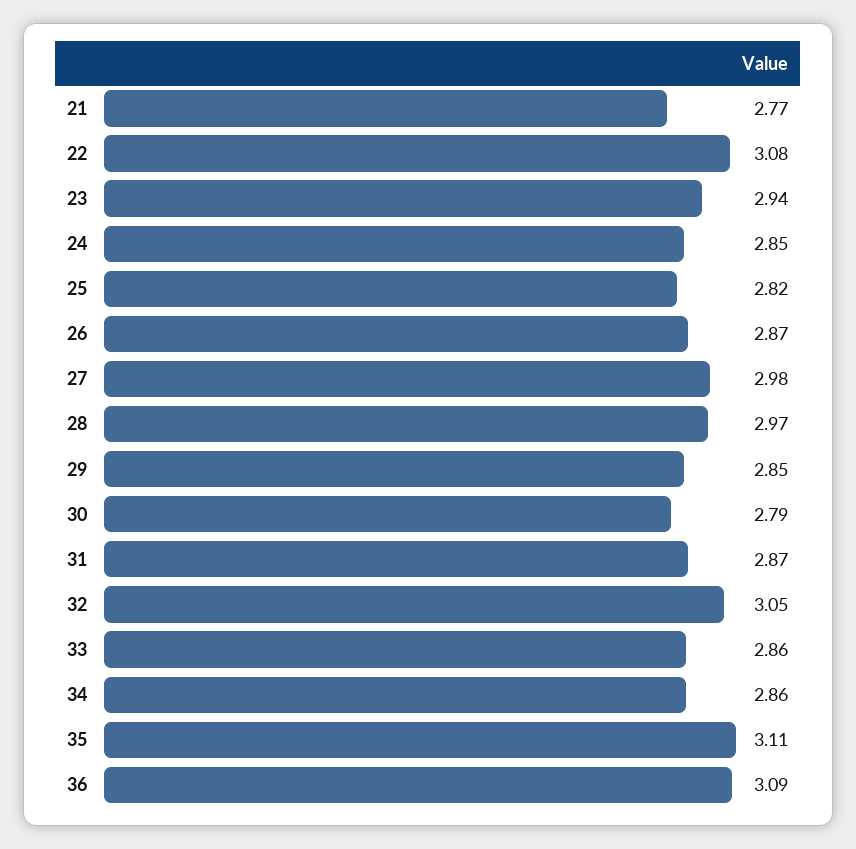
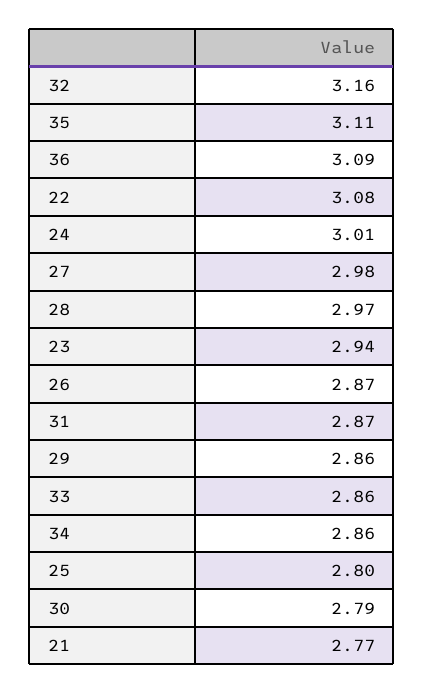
24: 2.85 -> 3.01
25: 2.82 -> 2.8
29: 2.85 -> 2.86
32: 3.05 -> 3.16

